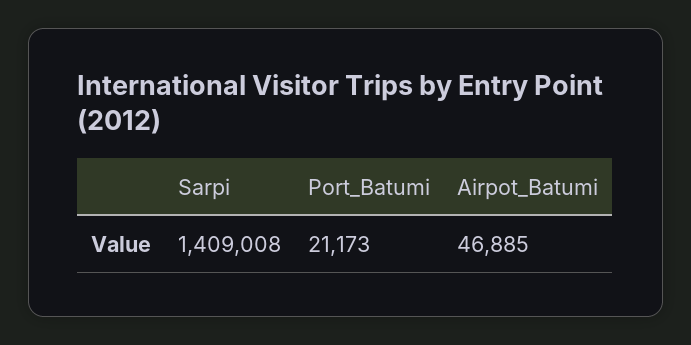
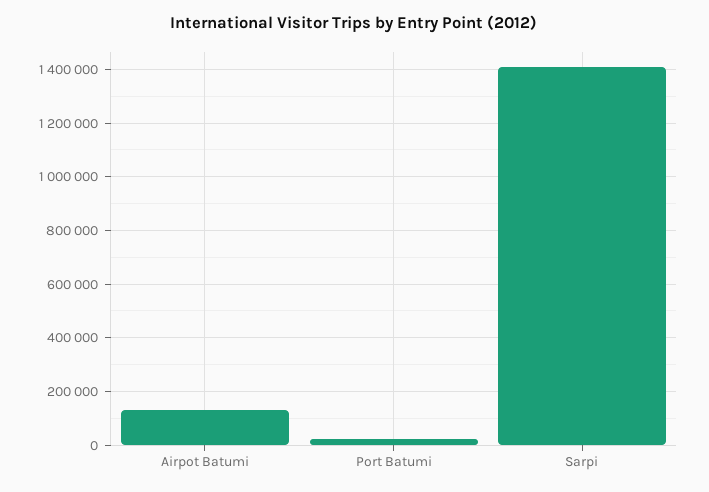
Airpot_Batumi: 46885 -> 125000

